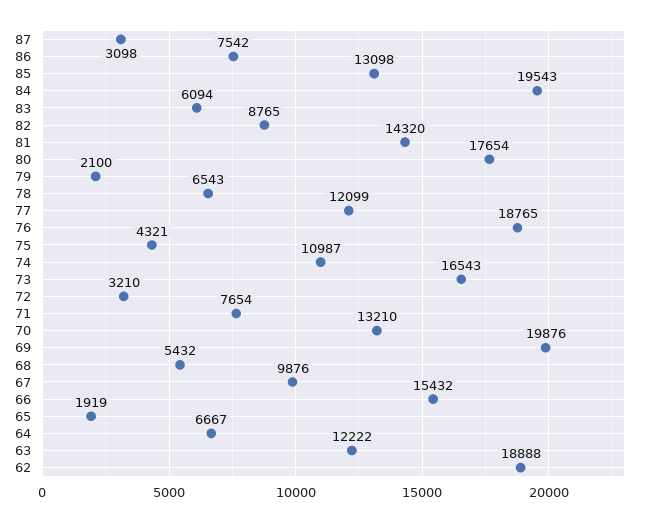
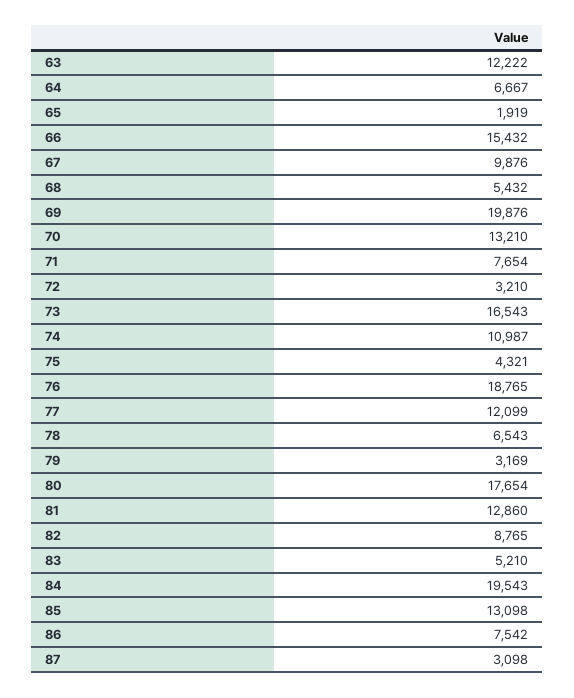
83: 6094 -> 5210
81: 14320 -> 12860
79: 2100 -> 3169
62: 18888 -> none

